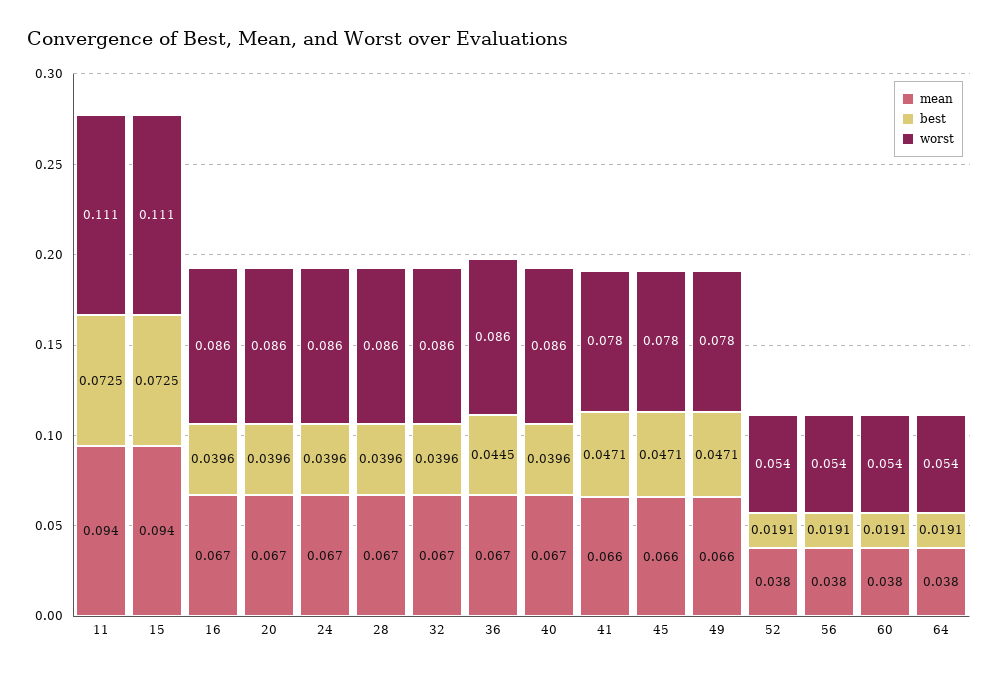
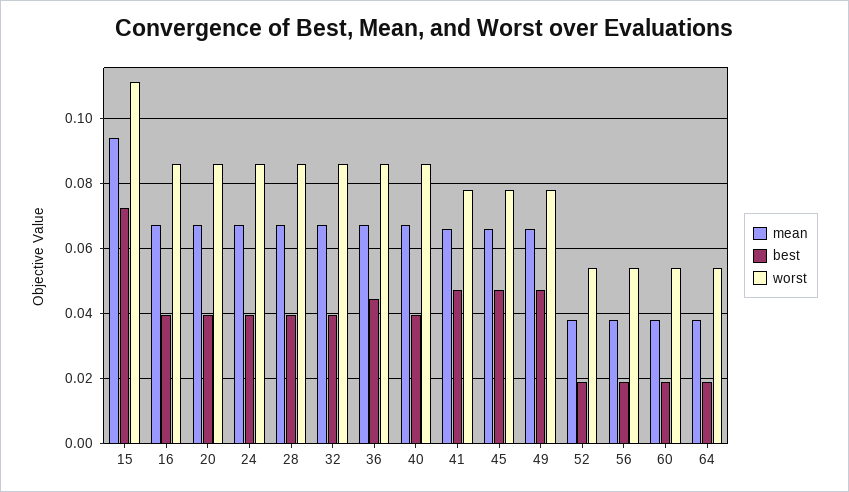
mean, 11: 0.094 -> none
best, 11: 0.0725 -> none
worst, 11: 0.111 -> none

